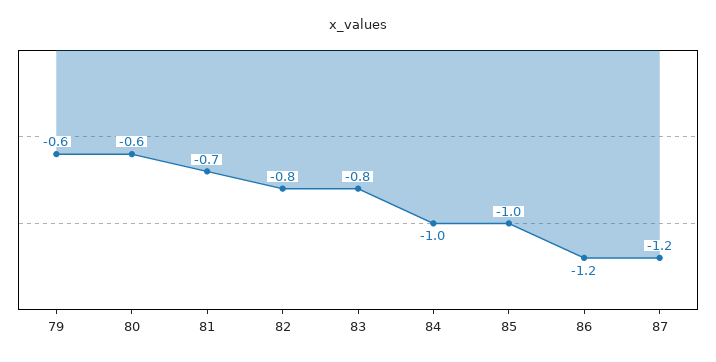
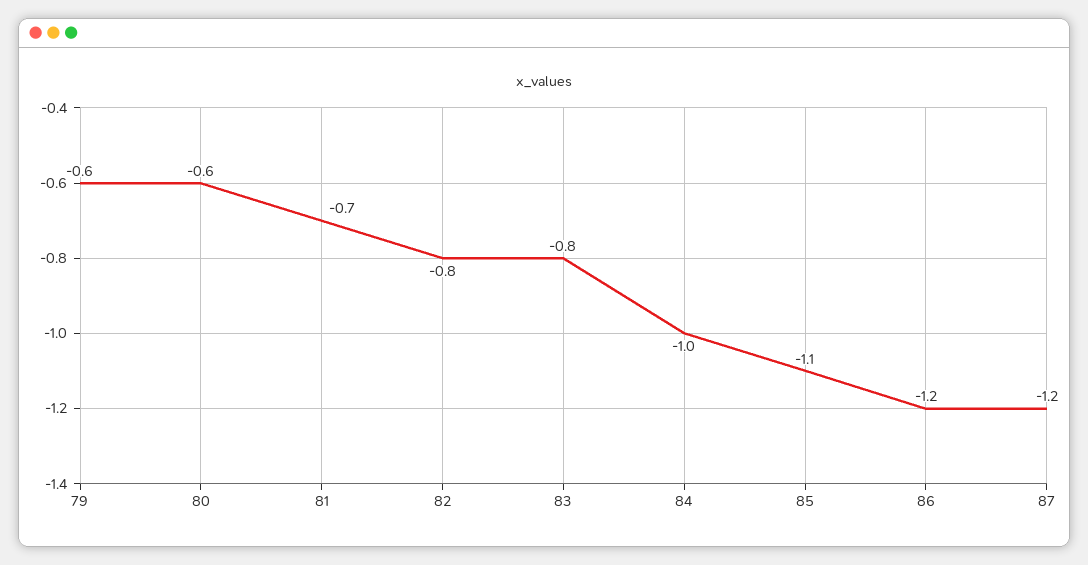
85: -1 -> -1.1

